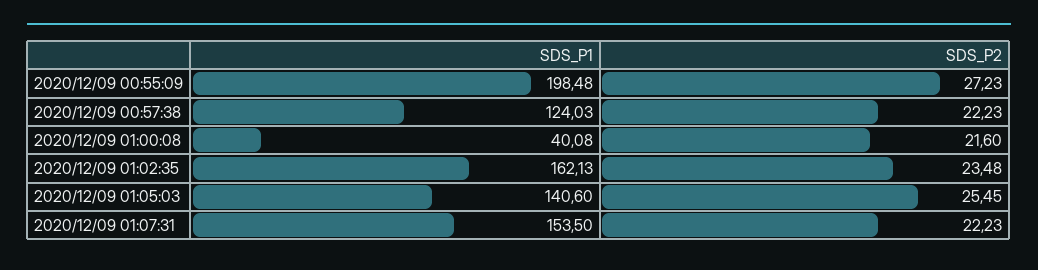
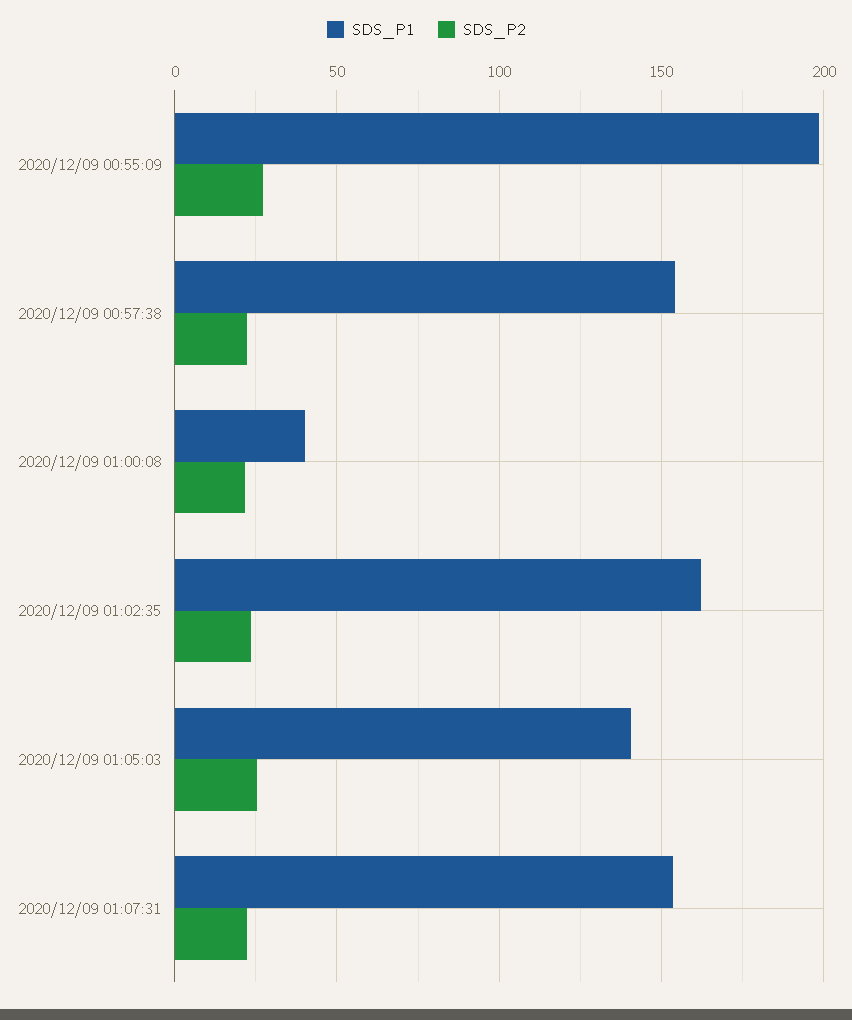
SDS_P1, 2020/12/09 00:57:38: 124.03 -> 155

